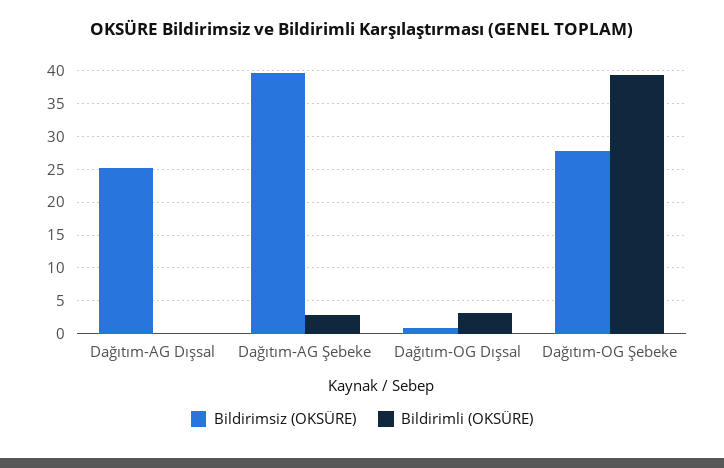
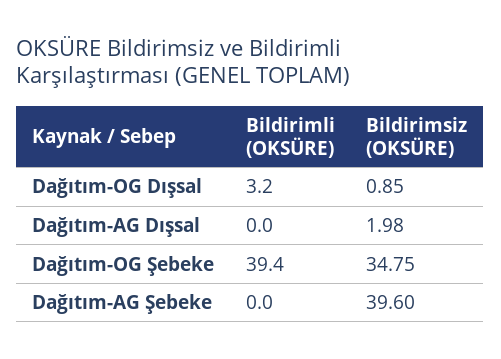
Bildirimsiz (OKSÜRE), Dağıtım-AG Dışsal: 25 -> 1.98
Bildirimli (OKSÜRE), Dağıtım-AG Şebeke: 3 -> 0
Bildirimsiz (OKSÜRE), Dağıtım-OG Şebeke: 28 -> 34.75

